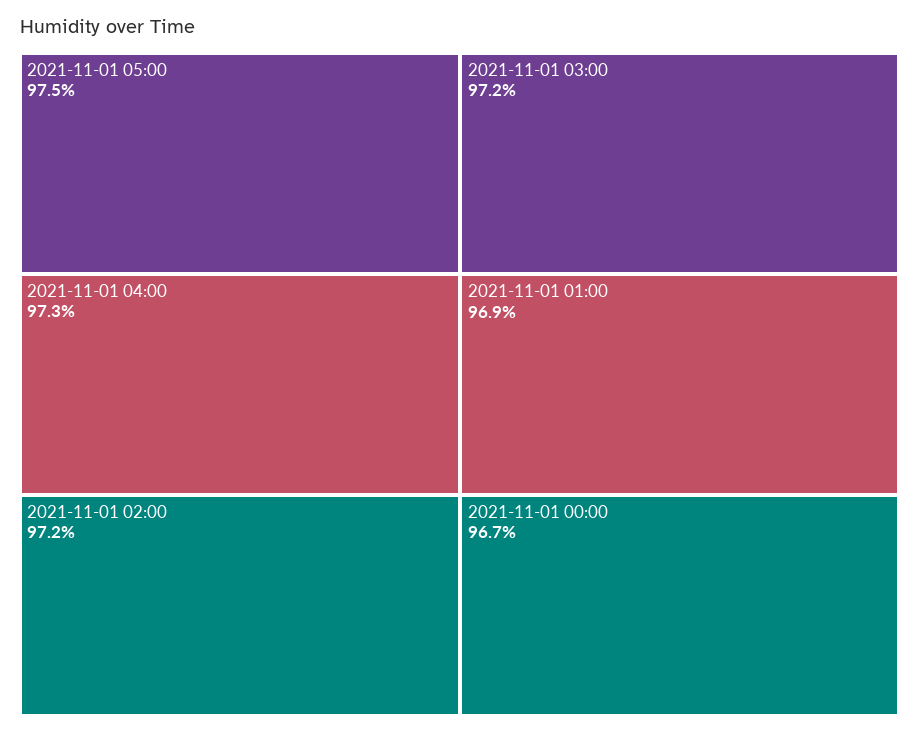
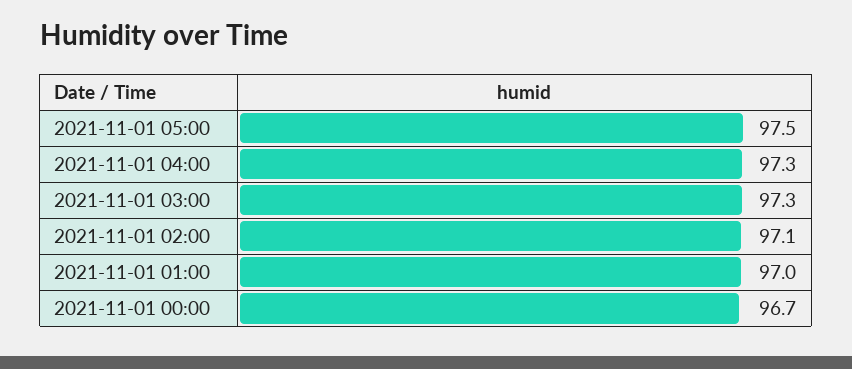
2021-11-01 02:00: 97.2 -> 97.1
2021-11-01 03:00: 97.2 -> 97.3
2021-11-01 01:00: 96.9 -> 97

